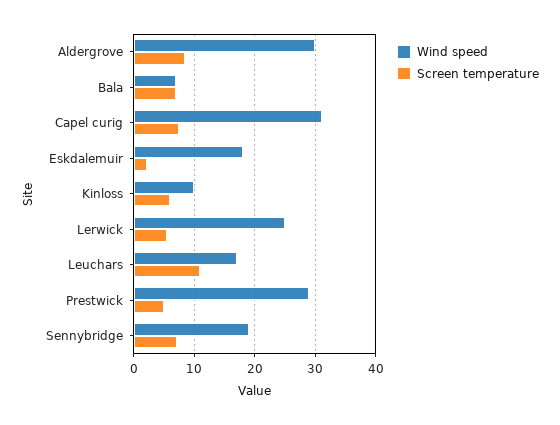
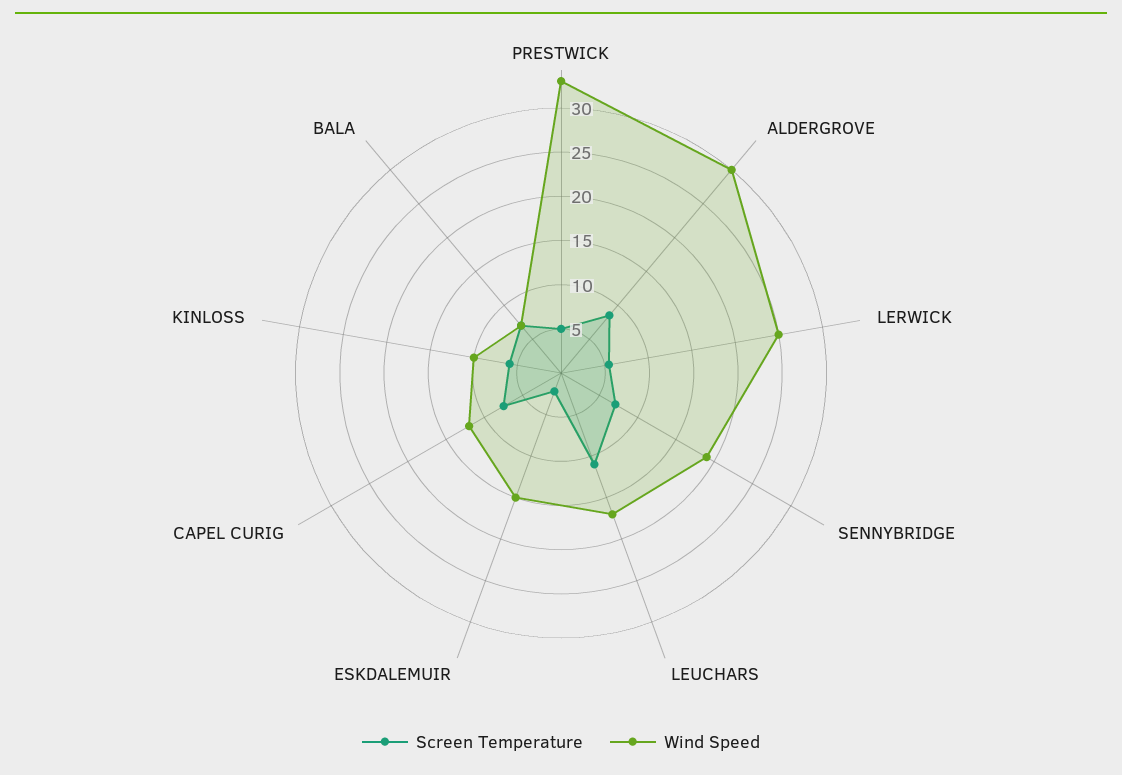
Wind speed, Capel curig: 31 -> 12
Wind speed, Eskdalemuir: 18 -> 15
Wind speed, Prestwick: 29 -> 33

